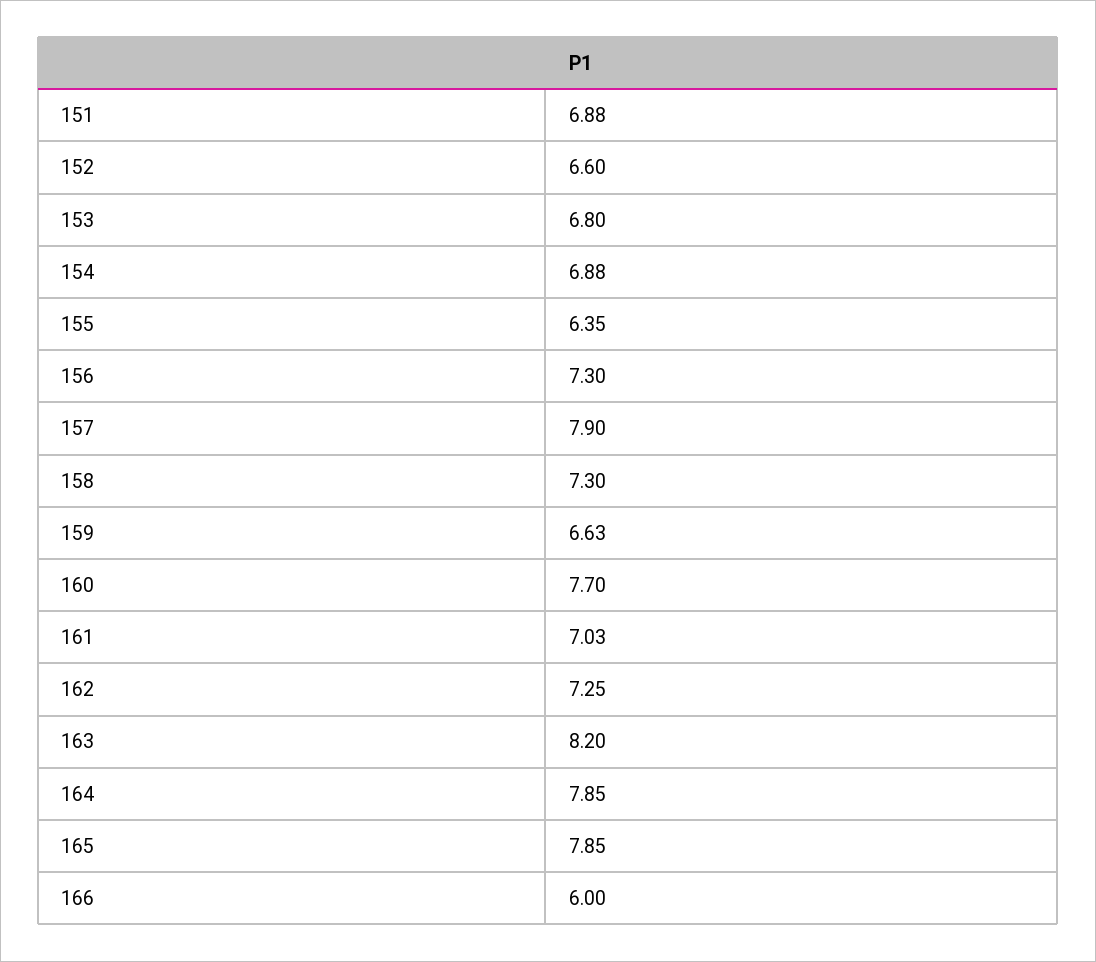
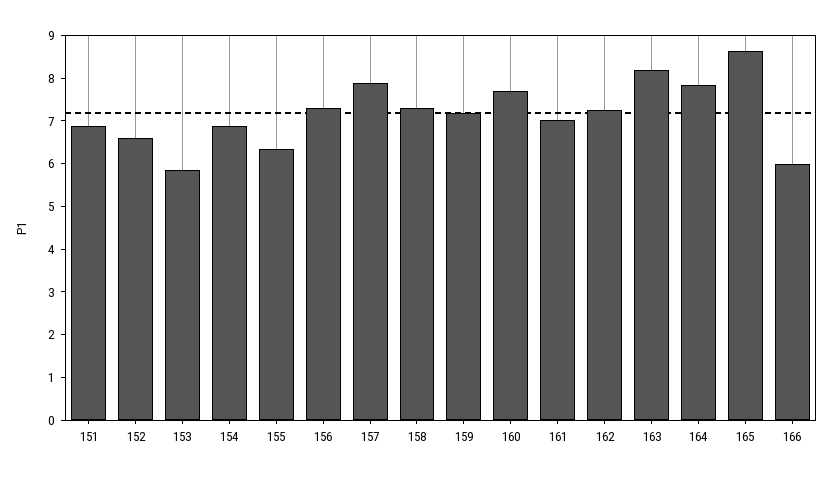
153: 6.8 -> 5.8
159: 6.63 -> 7.2
165: 7.85 -> 8.6

